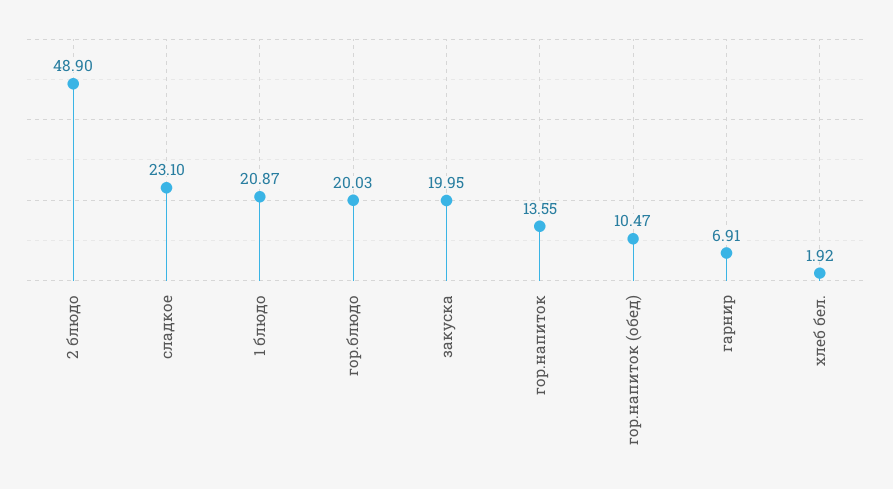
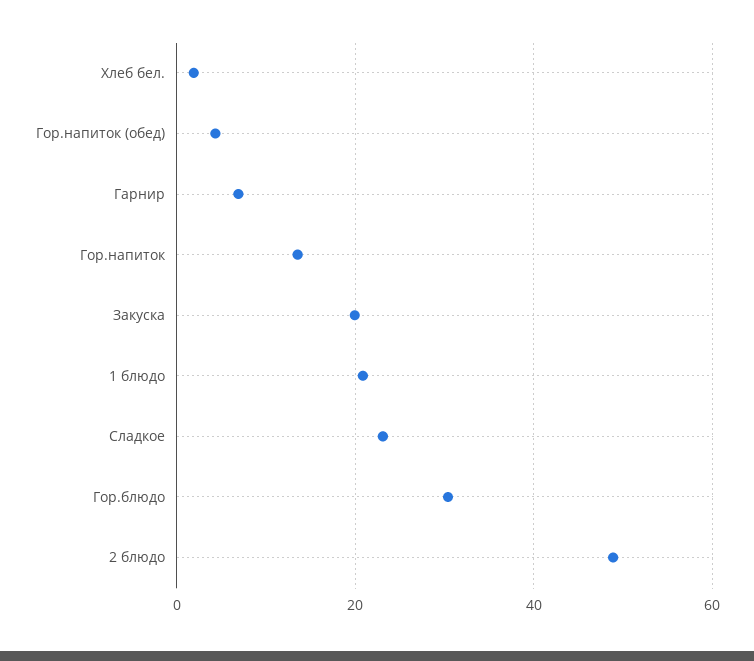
гор.блюдо: 20.03 -> 30
гор.напиток (обед): 10.47 -> 4

